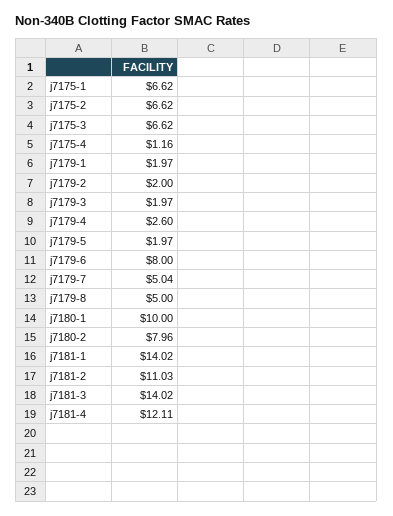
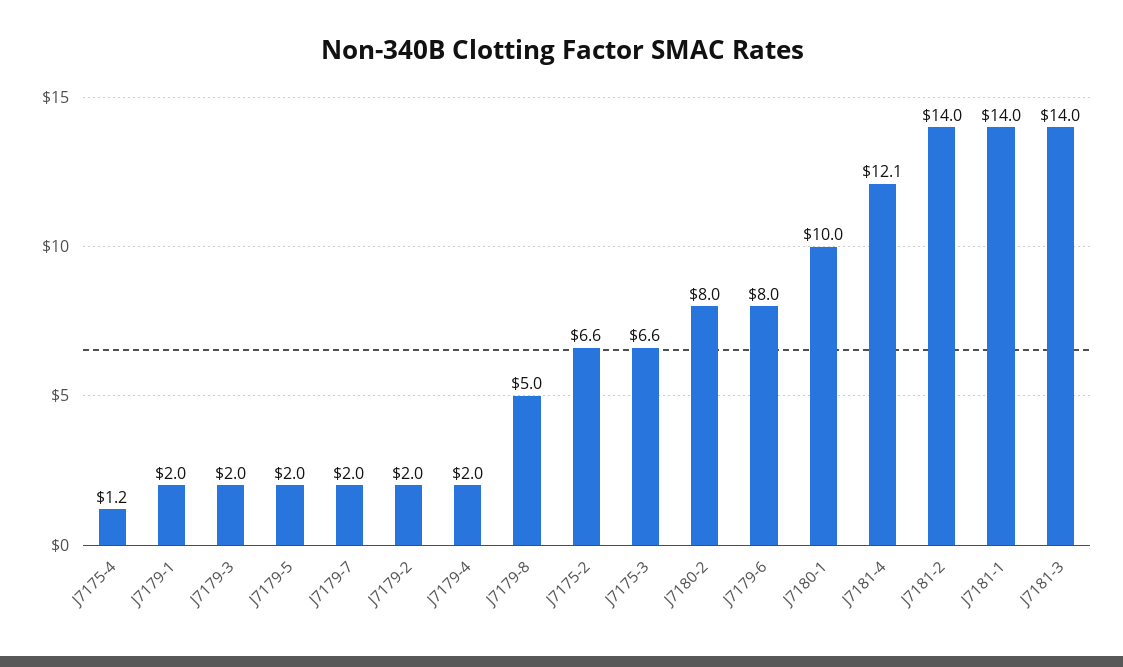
j7175-1: 6.62 -> none
j7179-4: 2.6 -> 2
j7179-7: 5.04 -> 2
j7181-2: 11.03 -> 14

